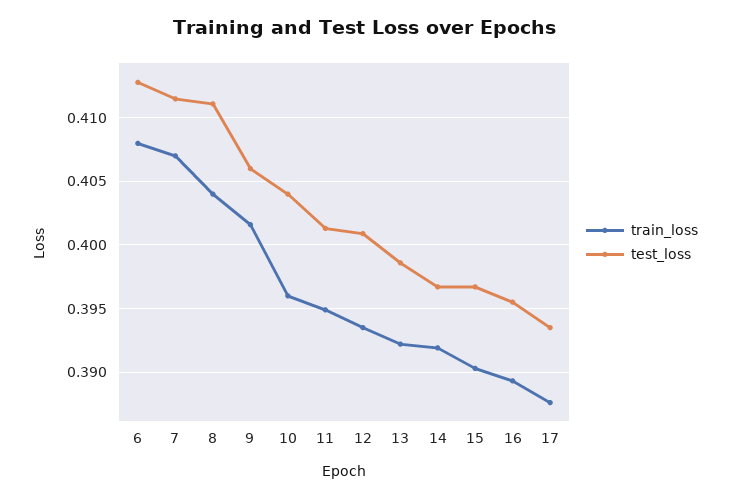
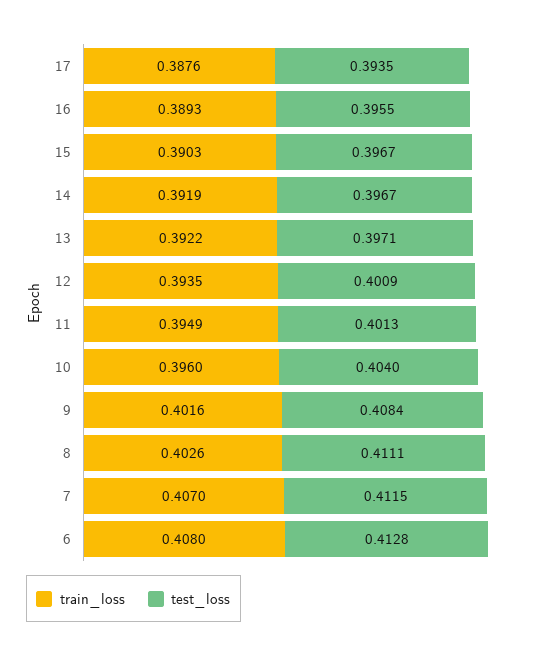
train_loss, 8: 0.404 -> 0.4026
test_loss, 9: 0.406 -> 0.4084
test_loss, 13: 0.3985 -> 0.3971

